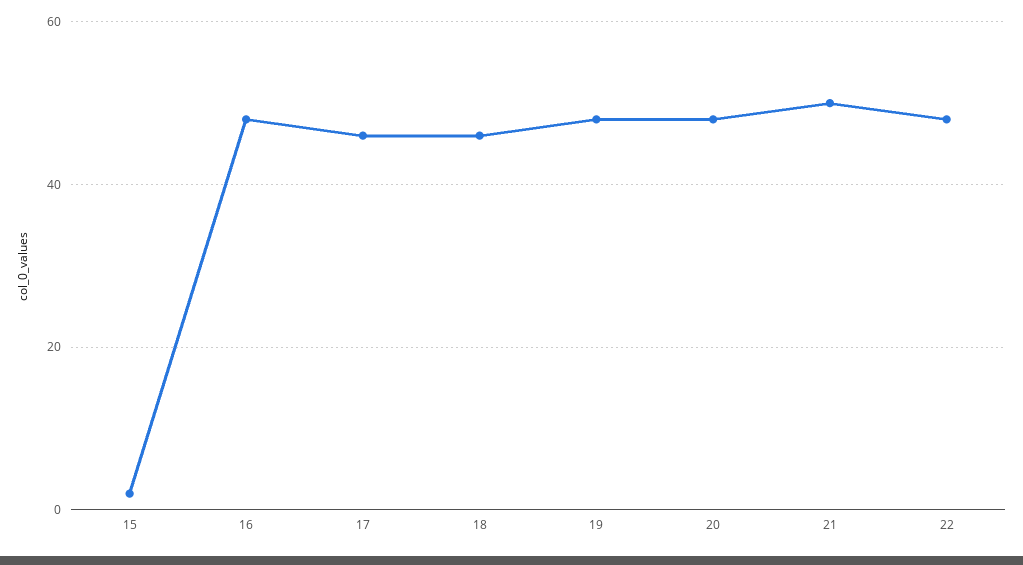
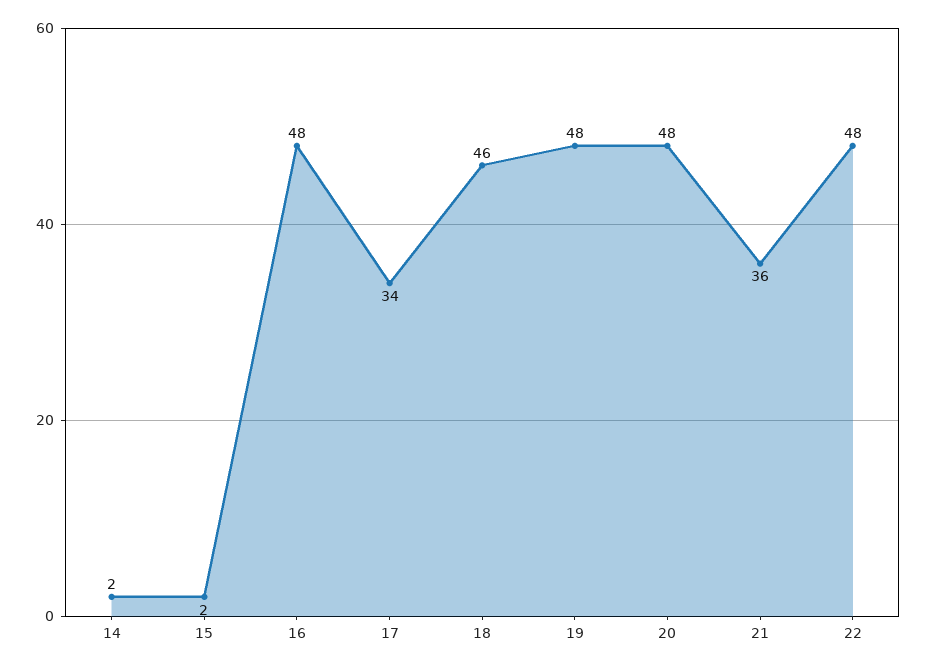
17: 45 -> 34
21: 50 -> 36
14: none -> 2

